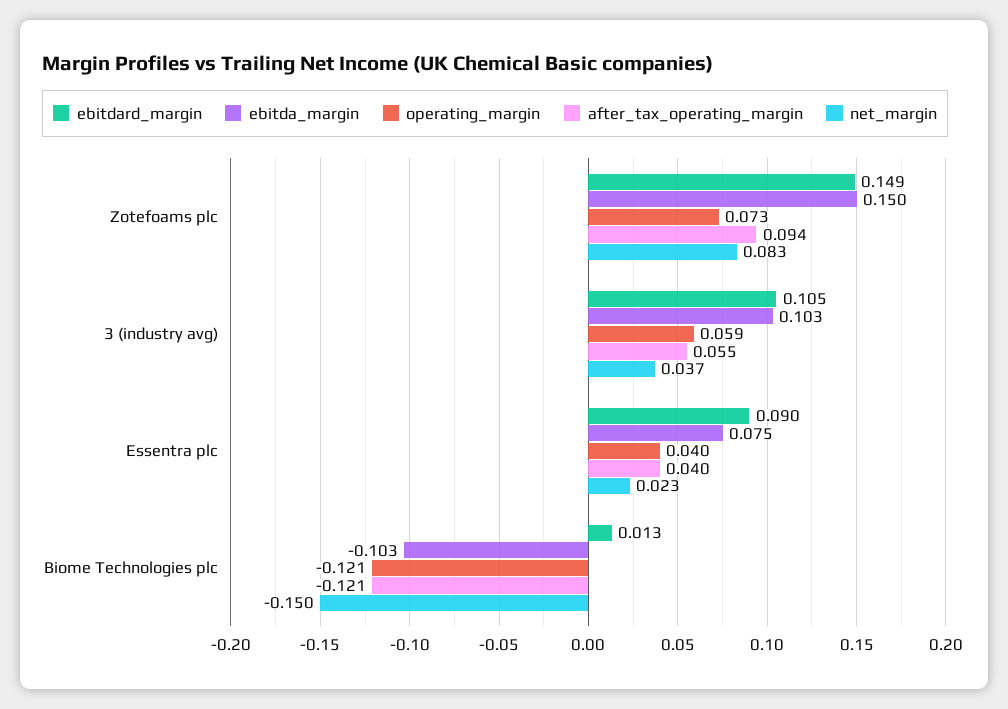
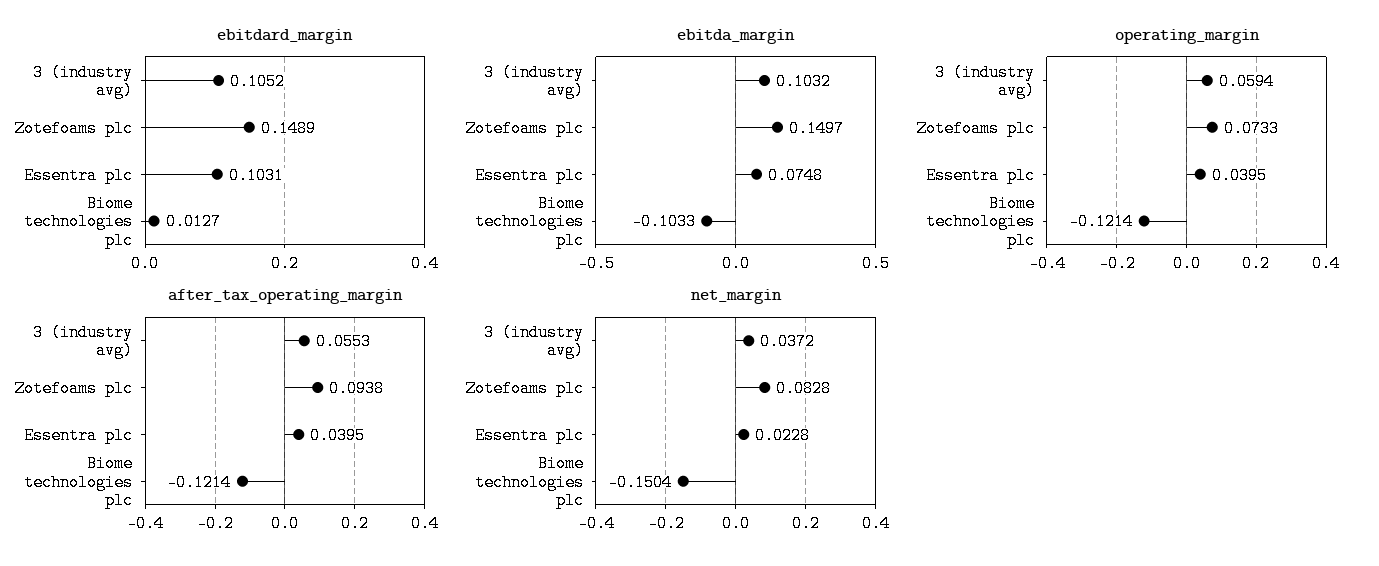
ebitdard_margin, Essentra plc: 0.09 -> 0.1031

